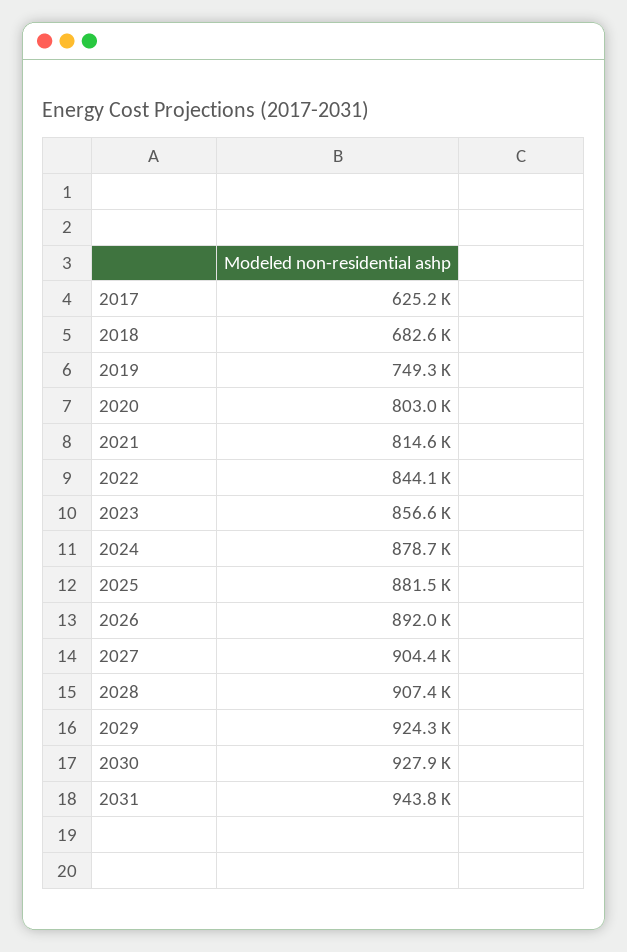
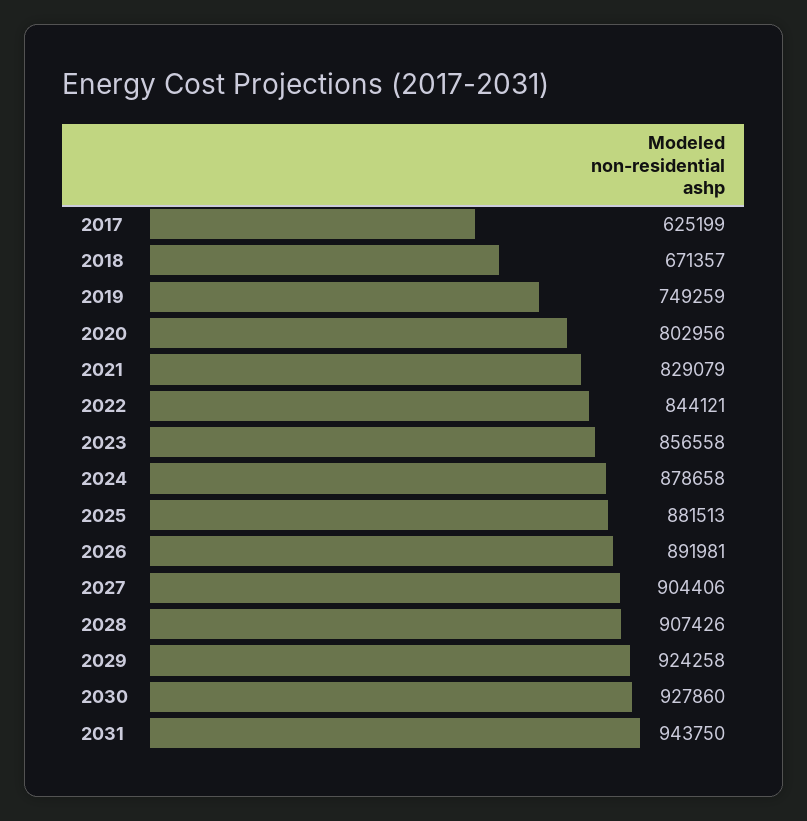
2018: 682600 -> 671357
2021: 814600 -> 829079

